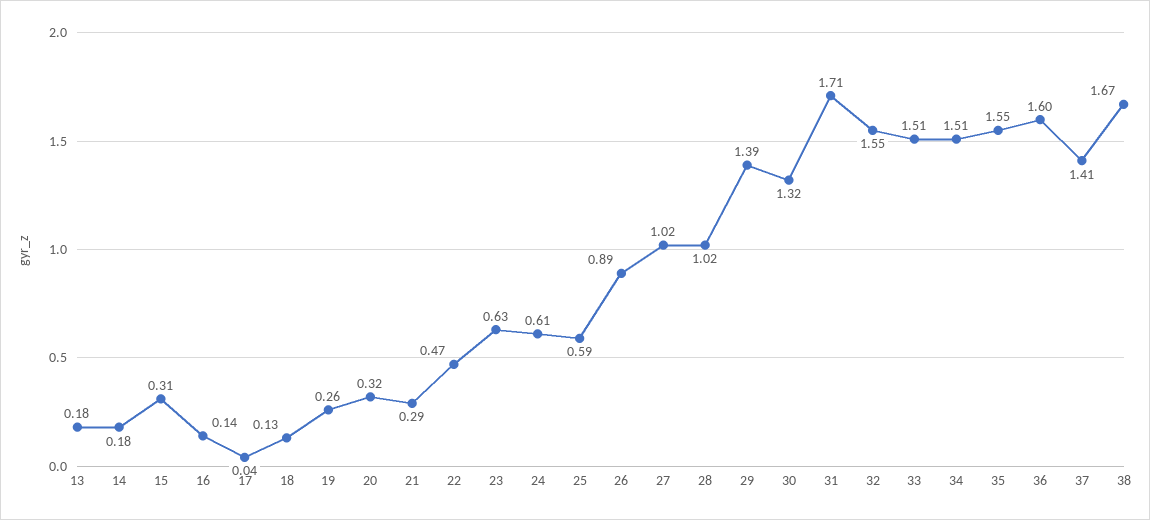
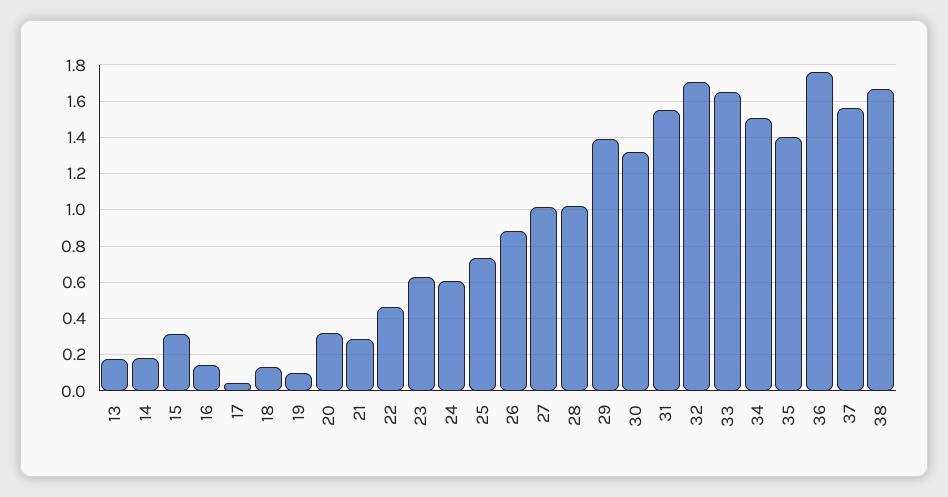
19: 0.26 -> 0.1
25: 0.59 -> 0.75
31: 1.71 -> 1.55
32: 1.55 -> 1.7
33: 1.51 -> 1.65
35: 1.55 -> 1.4
36: 1.6 -> 1.75
37: 1.41 -> 1.55

